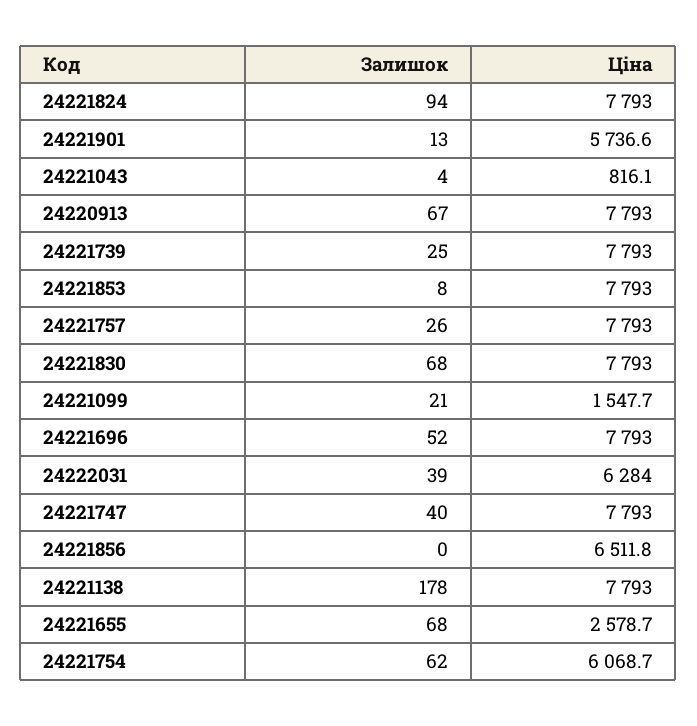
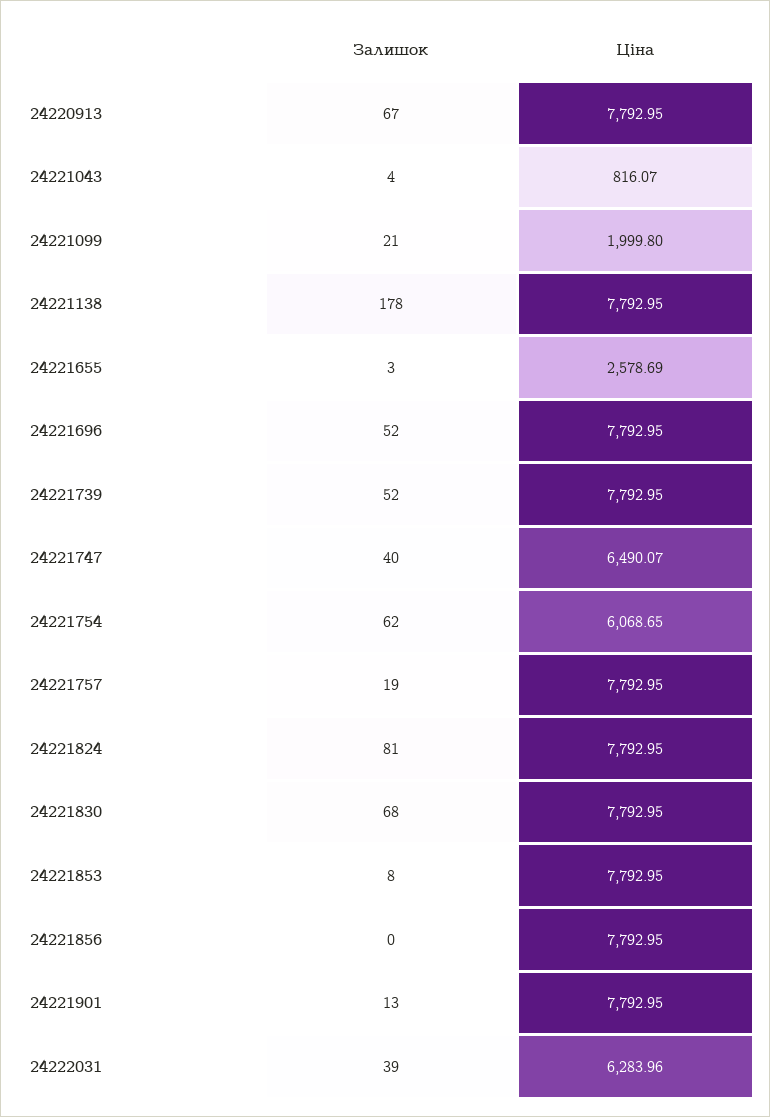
Залишок, 24221824: 94 -> 81
Ціна, 24221901: 5736.6 -> 7792.95
Залишок, 24221739: 25 -> 52
Залишок, 24221757: 26 -> 19
Ціна, 24221099: 1547.7 -> 1999.8
Ціна, 24221747: 7793 -> 6490.07
Ціна, 24221856: 6511.8 -> 7792.95
Залишок, 24221655: 68 -> 3

